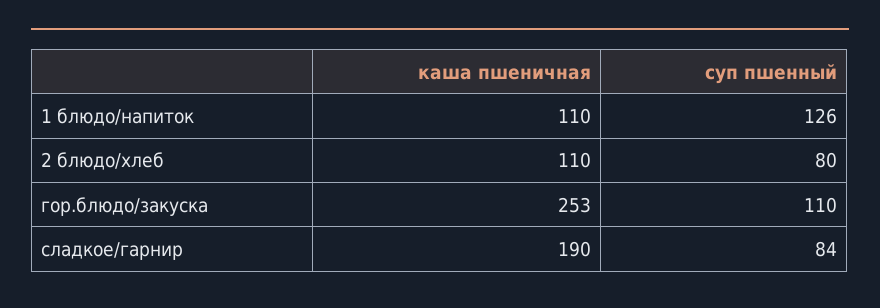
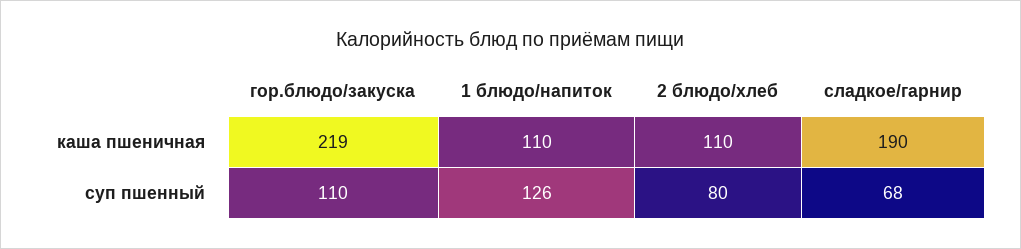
каша пшеничная, гор.блюдо/закуска: 253 -> 219
суп пшенный, сладкое/гарнир: 84 -> 68

